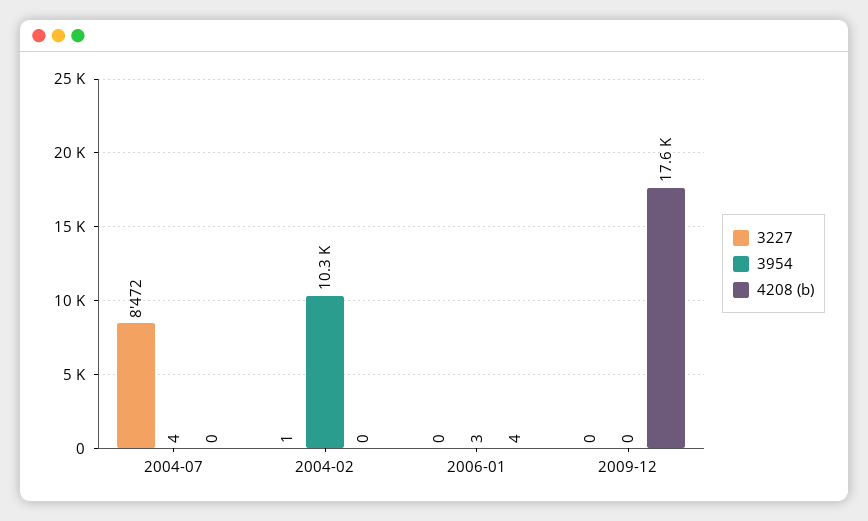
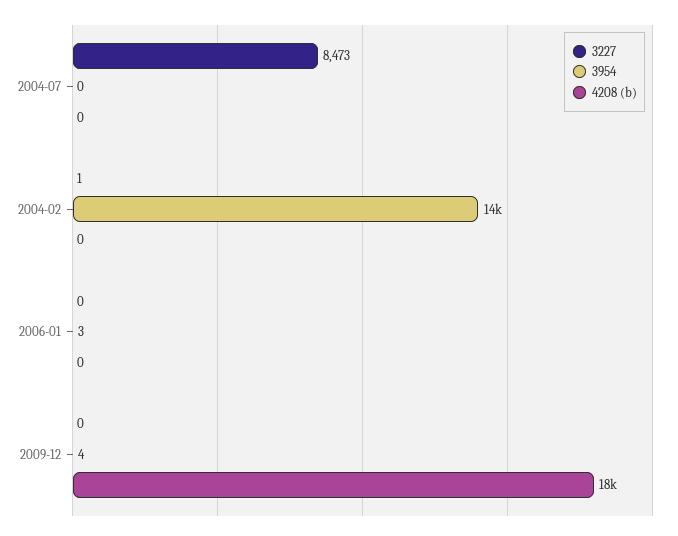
3227, 2004-07: 8472 -> 8473
3954, 2004-07: 4 -> 0
3954, 2004-02: 10300 -> 14000
4208 (b), 2006-01: 4 -> 0
3954, 2009-12: 0 -> 4

